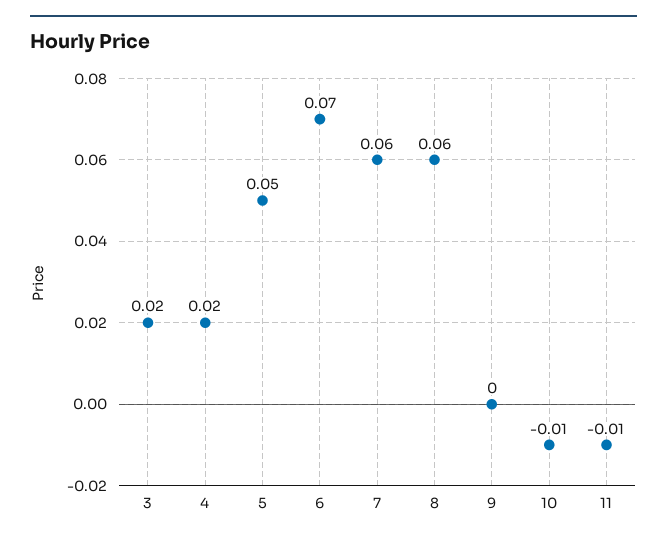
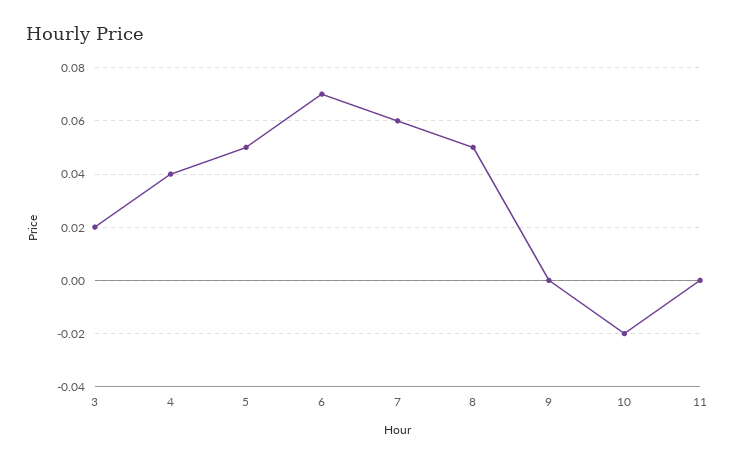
4: 0.02 -> 0.04
8: 0.06 -> 0.05
10: -0.01 -> -0.02
11: -0.01 -> 0

